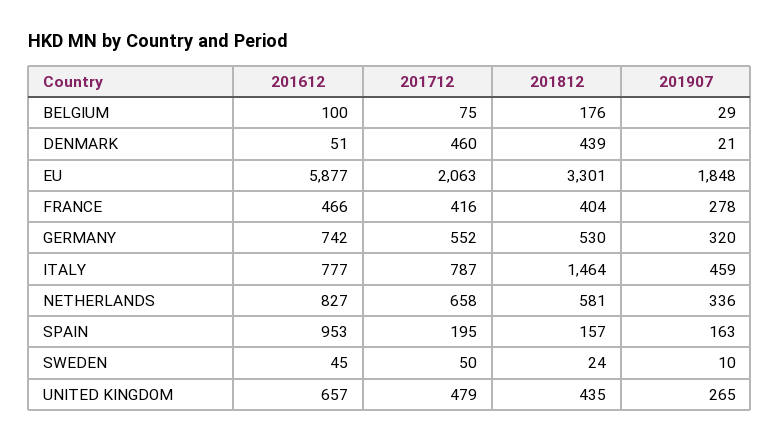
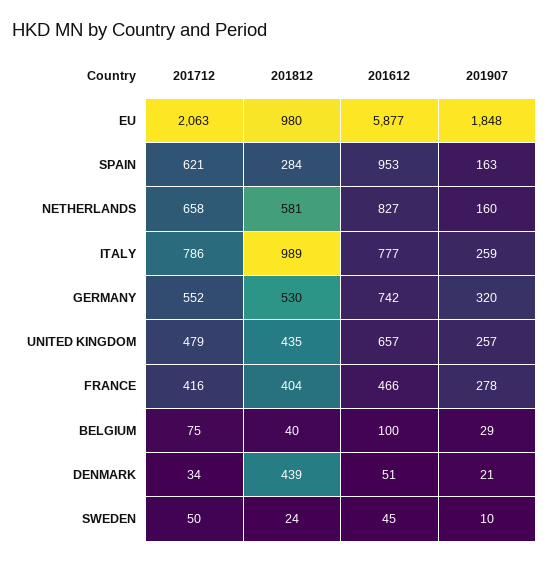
201812, BELGIUM: 176 -> 40
201712, DENMARK: 460 -> 34
201812, EU: 3301 -> 980
201712, ITALY: 787 -> 786
201812, ITALY: 1464 -> 989
201907, ITALY: 459 -> 259
201907, NETHERLANDS: 336 -> 160
201712, SPAIN: 195 -> 621
201812, SPAIN: 157 -> 284
201907, UNITED KINGDOM: 265 -> 257

